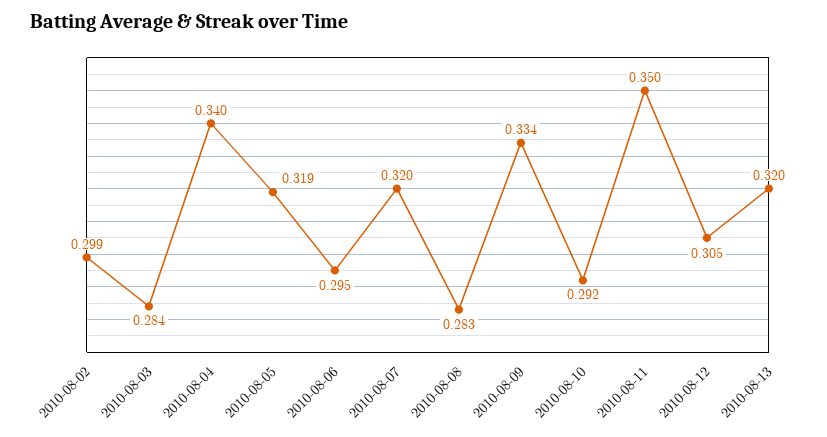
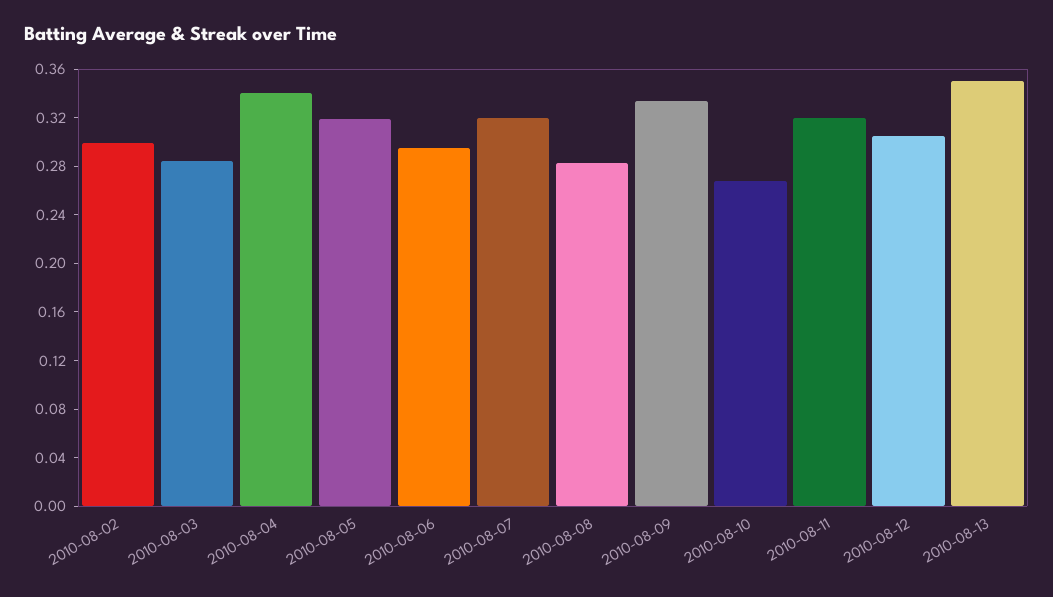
2010-08-10: 0.292 -> 0.27
2010-08-11: 0.35 -> 0.32
2010-08-13: 0.32 -> 0.35

